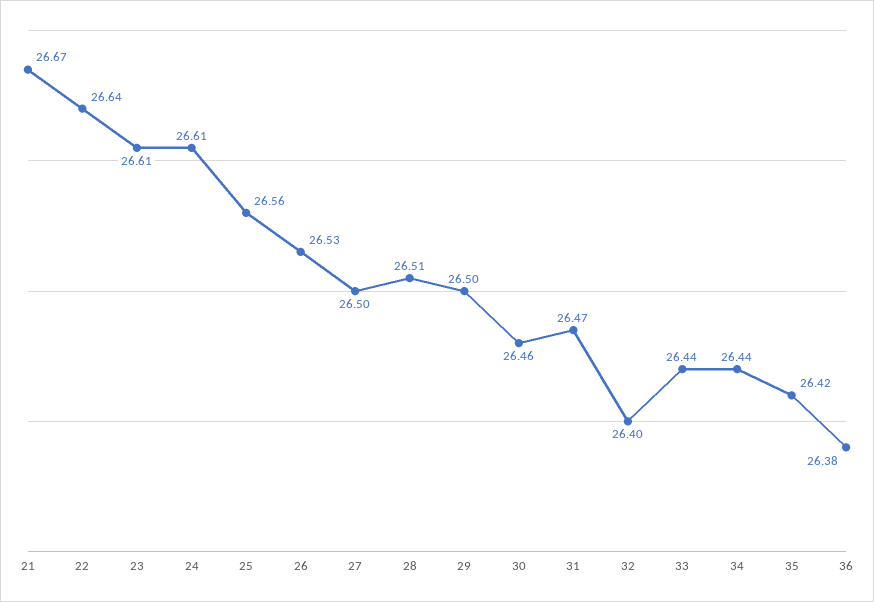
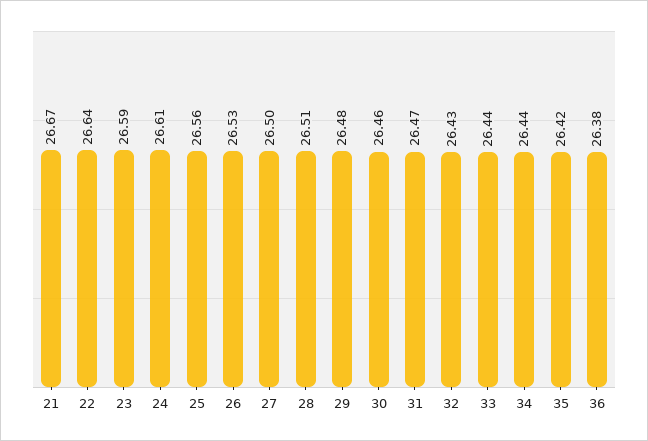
23: 26.61 -> 26.59
29: 26.5 -> 26.48
32: 26.4 -> 26.43

